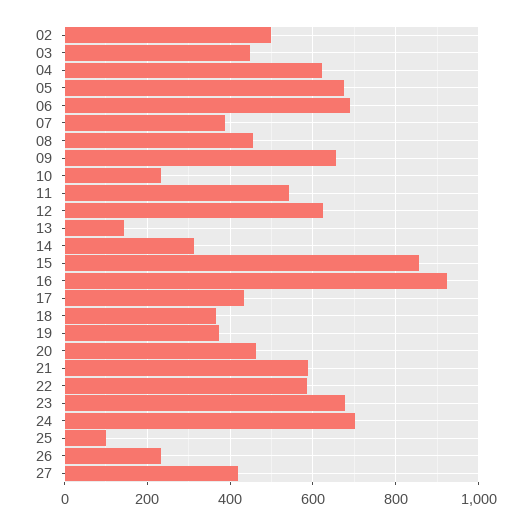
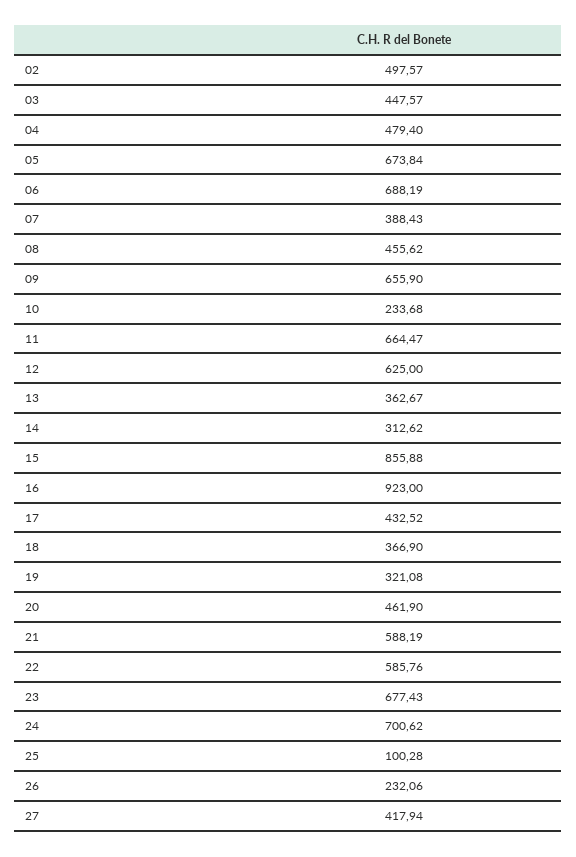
04: 620 -> 479.4
11: 540 -> 664.47
13: 140 -> 362.67
19: 380 -> 321.08

